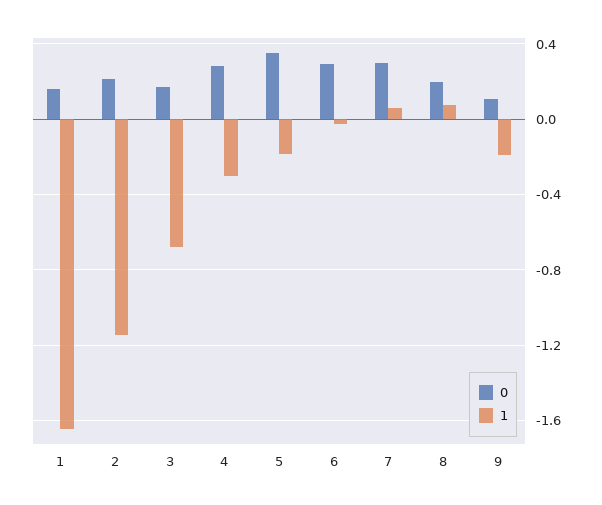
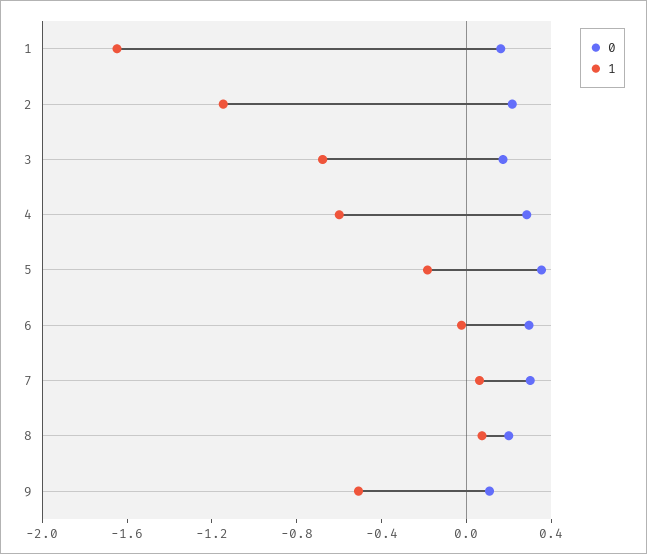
1, 4: -0.3 -> -0.6
1, 9: -0.2 -> -0.5

